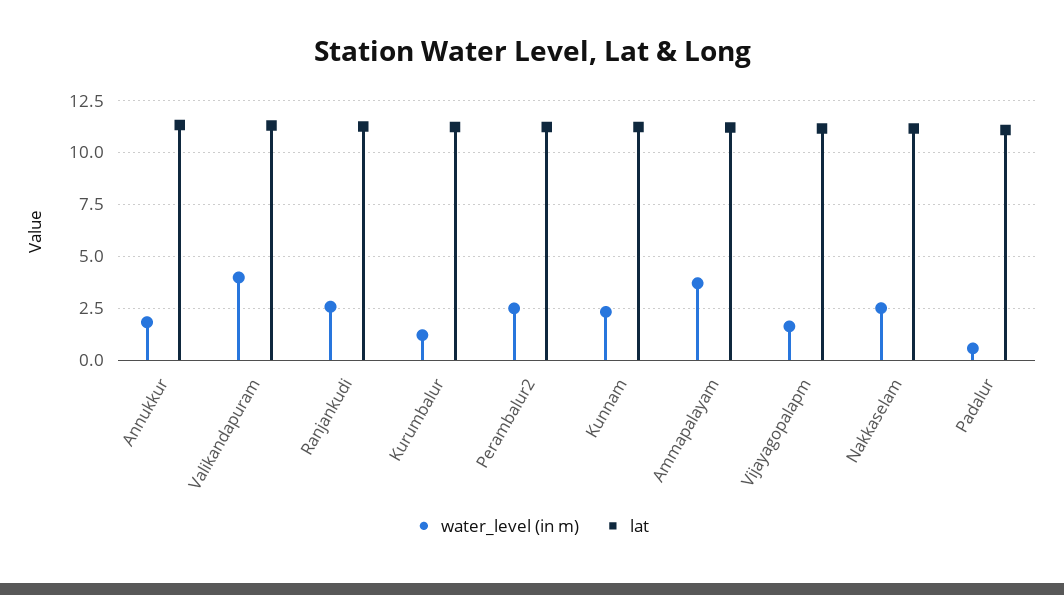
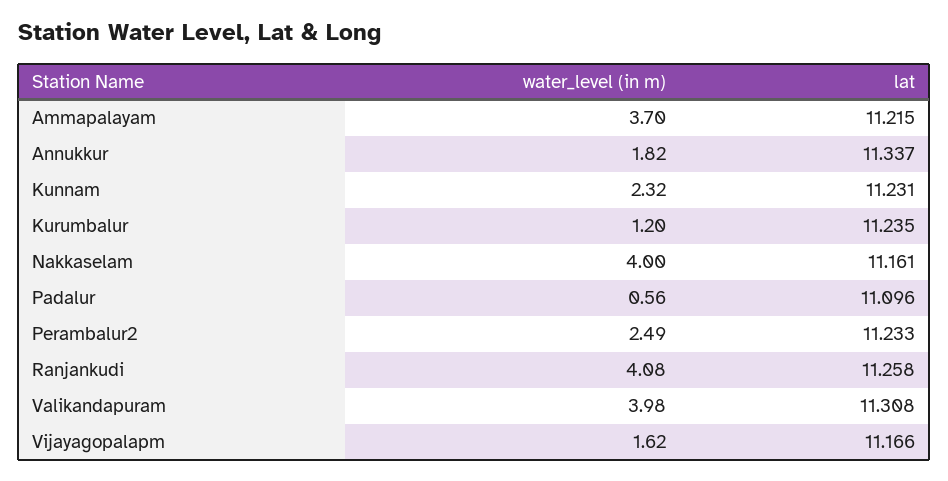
water_level (in m), Ranjankudi: 2.5 -> 4.08
water_level (in m), Nakkaselam: 2.5 -> 4

